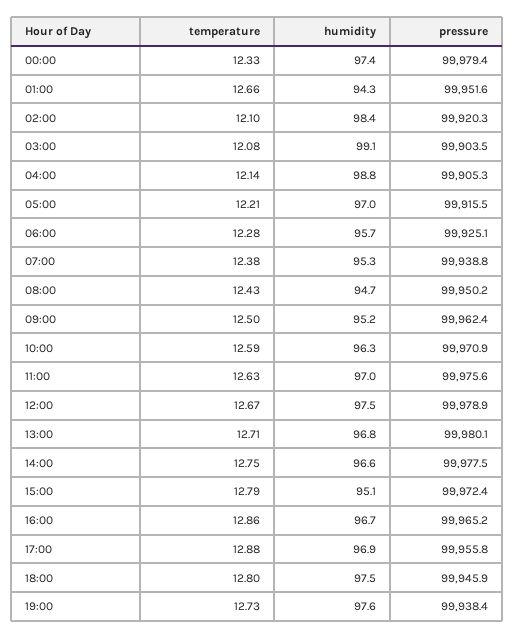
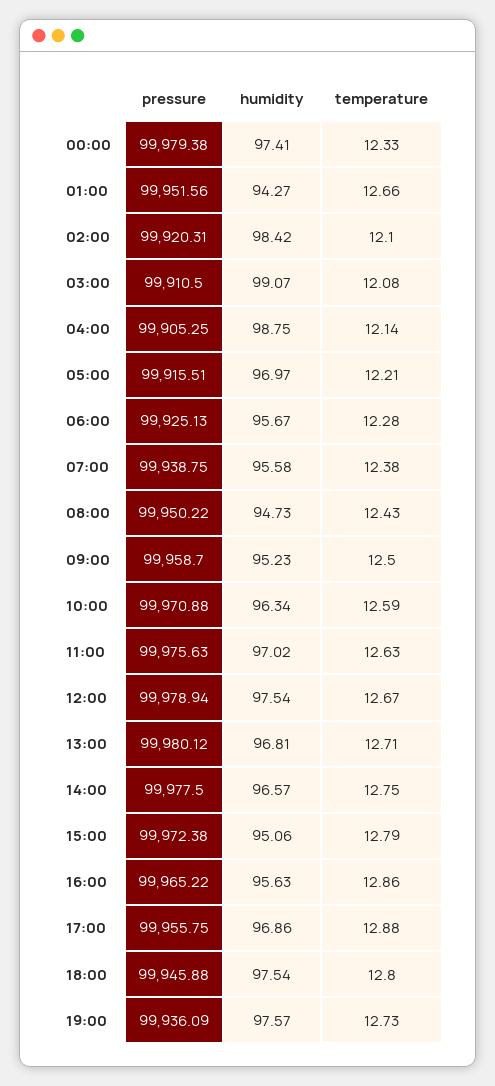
pressure, 03:00: 99903.5 -> 99910.5
humidity, 07:00: 95.3 -> 95.58
pressure, 09:00: 99962.4 -> 99958.7
humidity, 16:00: 96.7 -> 95.63
pressure, 19:00: 99938.4 -> 99936.09

